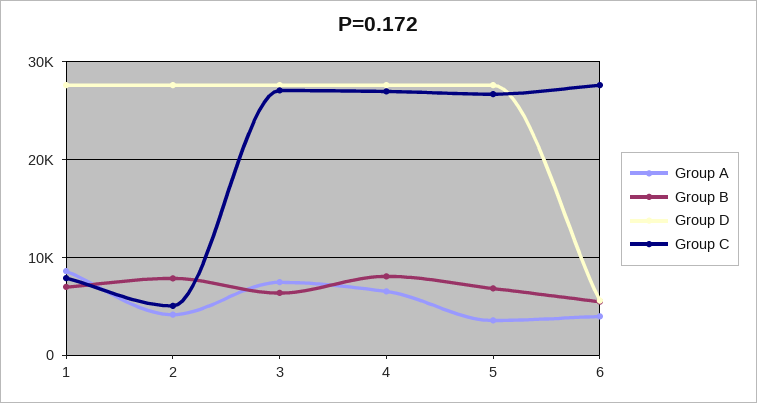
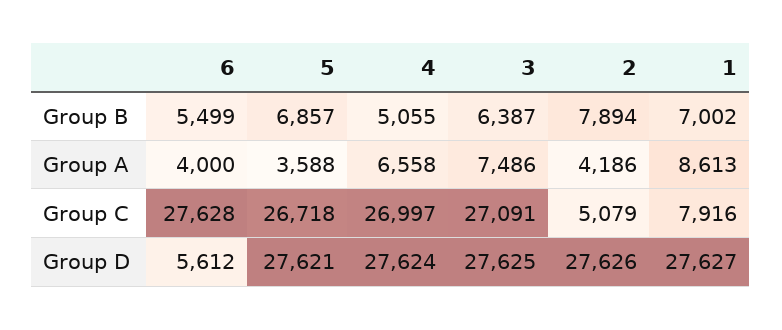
Group B, 4: 8000 -> 5055

